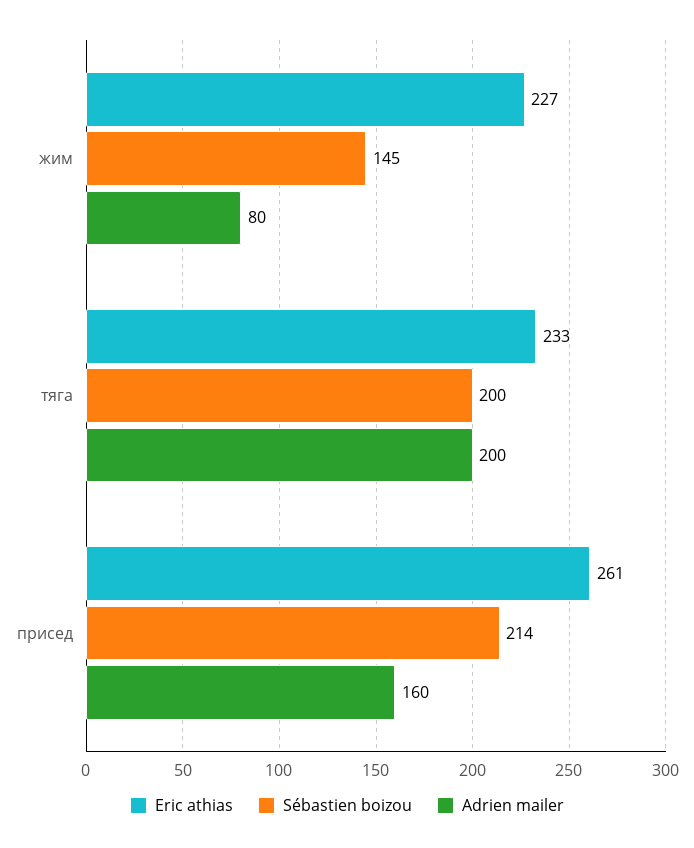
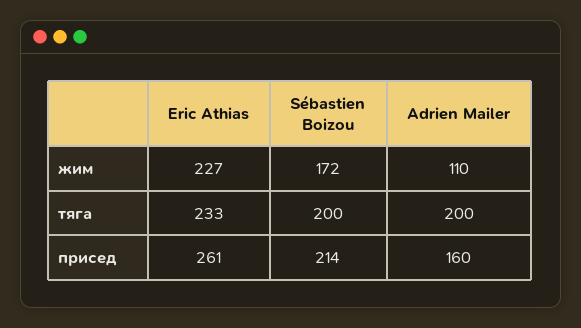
Sébastien boizou, жим: 145 -> 172
Adrien mailer, жим: 80 -> 110

